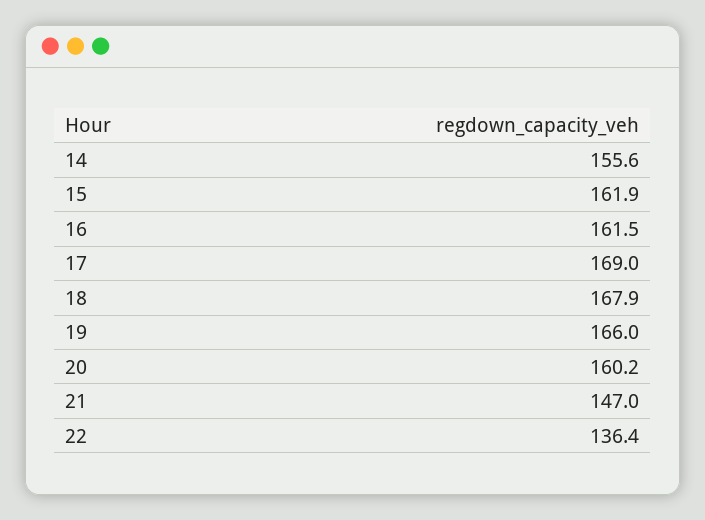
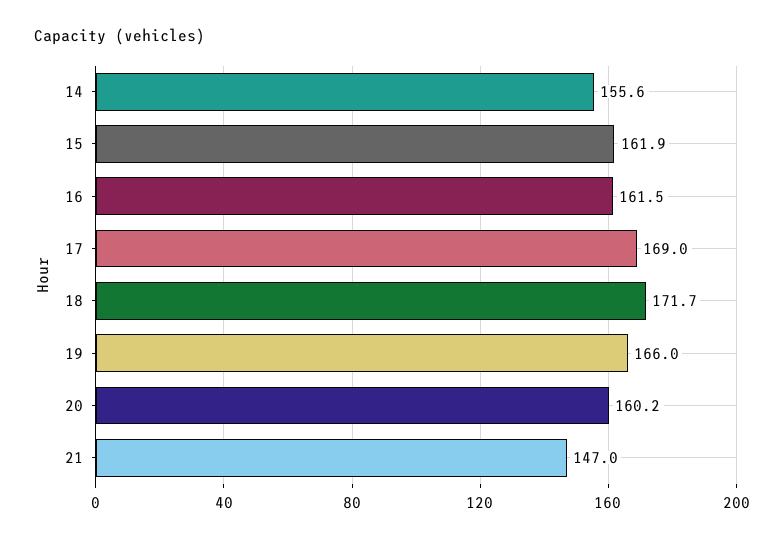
18: 167.9 -> 171.7
22: 136.4 -> none

